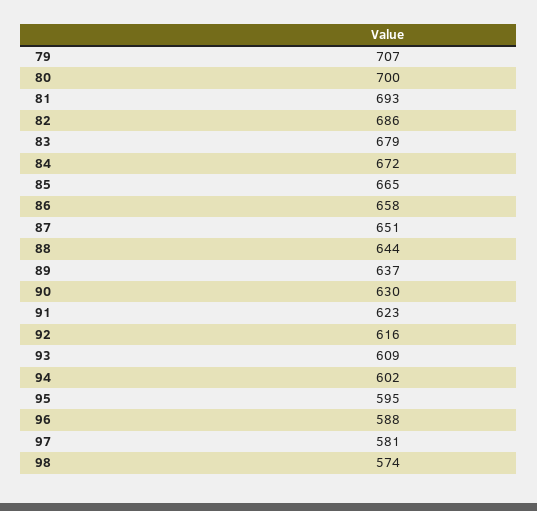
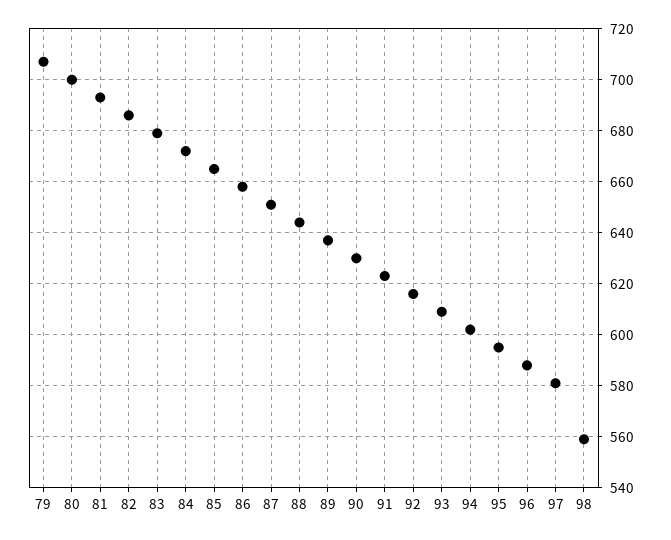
98: 574 -> 560

